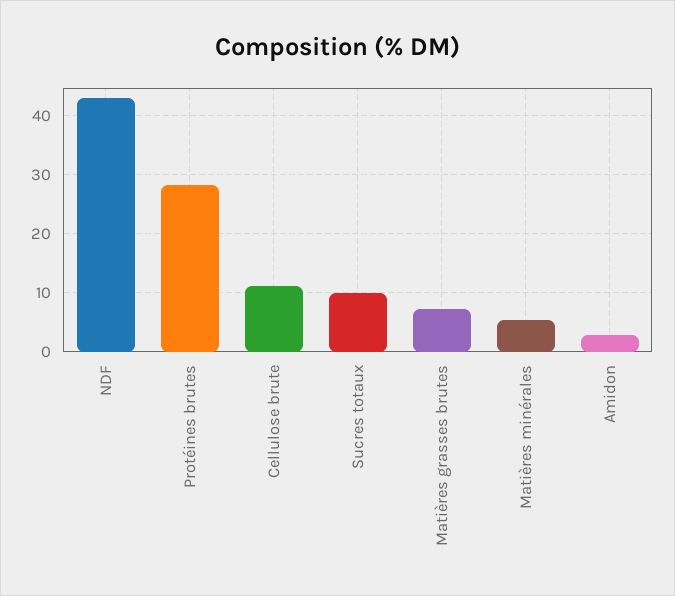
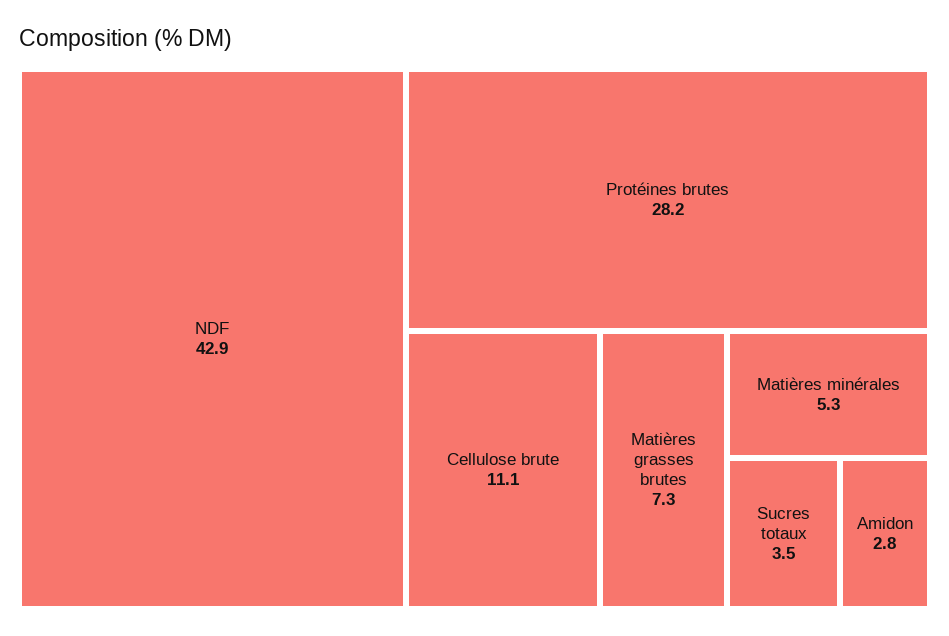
Sucres totaux: 10 -> 3.5

